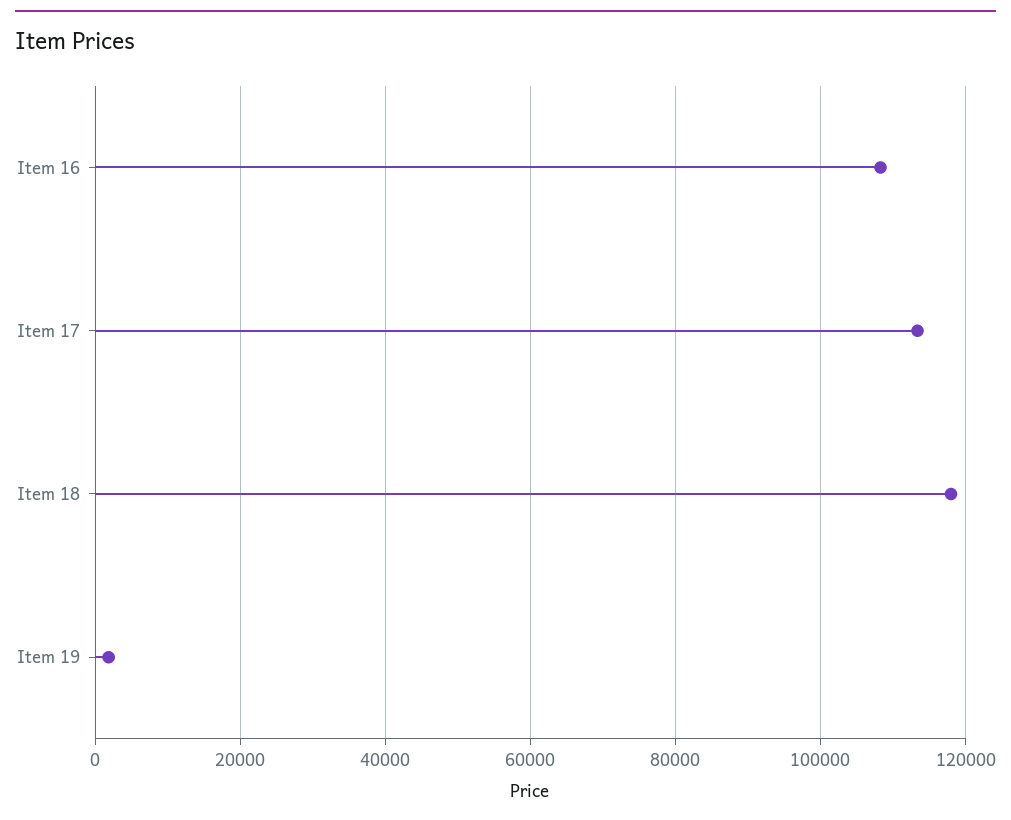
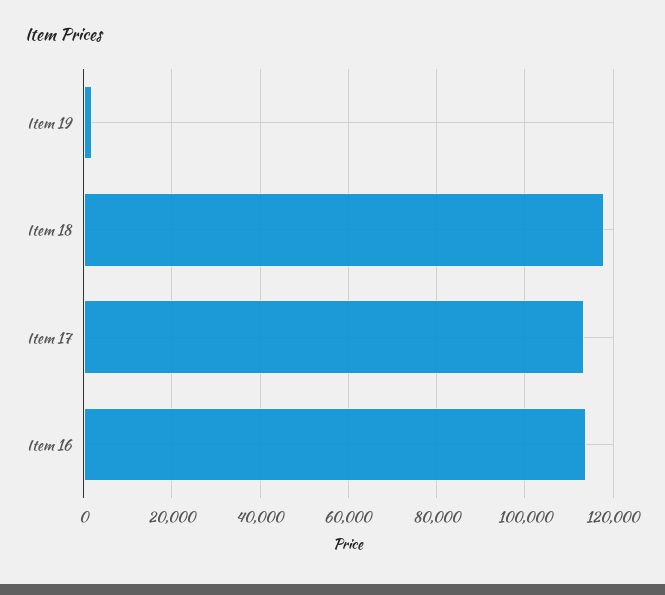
Item 16: 108000 -> 114000

